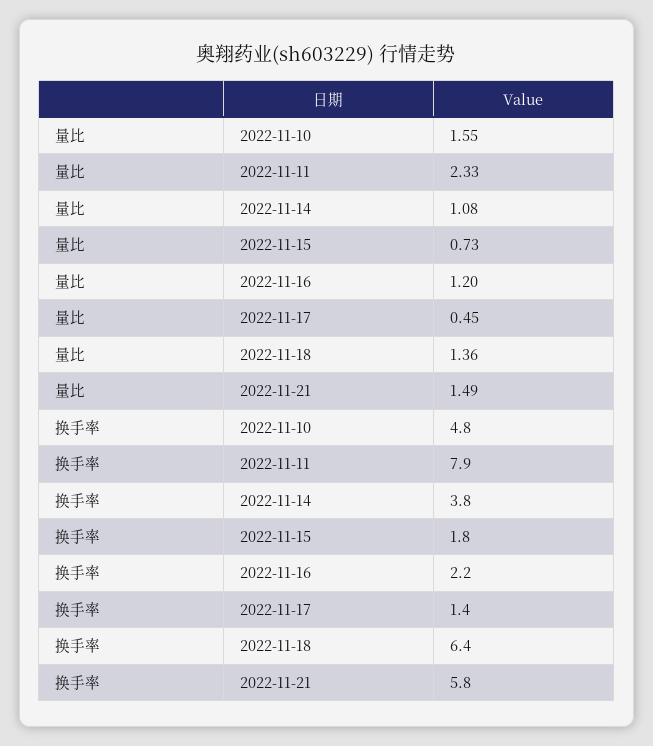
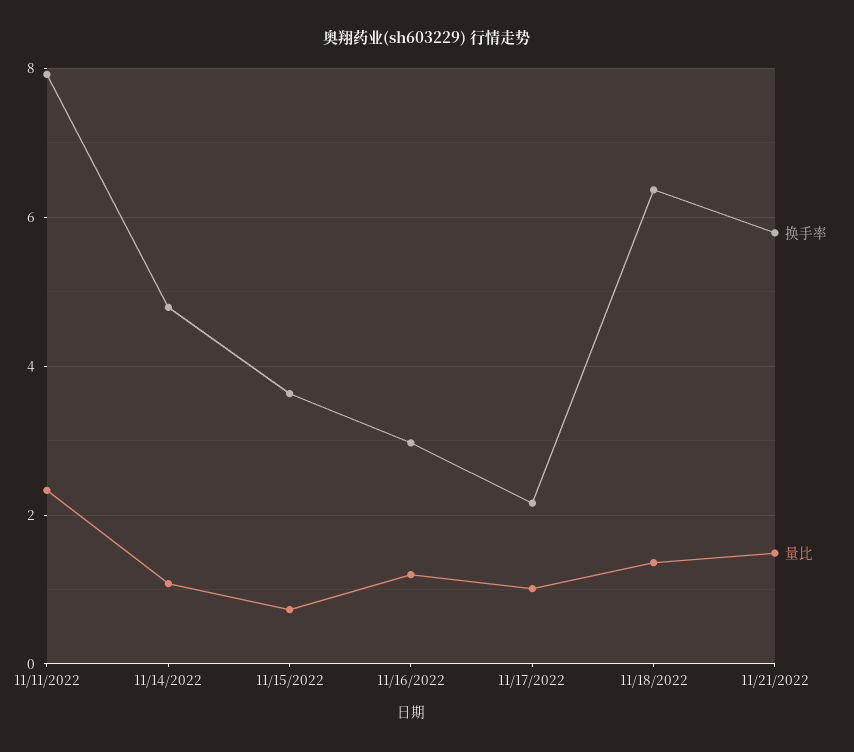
量比, 2022-11-10: 1.55 -> none
量比, 2022-11-17: 0.45 -> 1
换手率, 2022-11-10: 4.8 -> none
换手率, 2022-11-14: 3.8 -> 4.8
换手率, 2022-11-15: 1.8 -> 3.6
换手率, 2022-11-16: 2.2 -> 3
换手率, 2022-11-17: 1.4 -> 2.2

